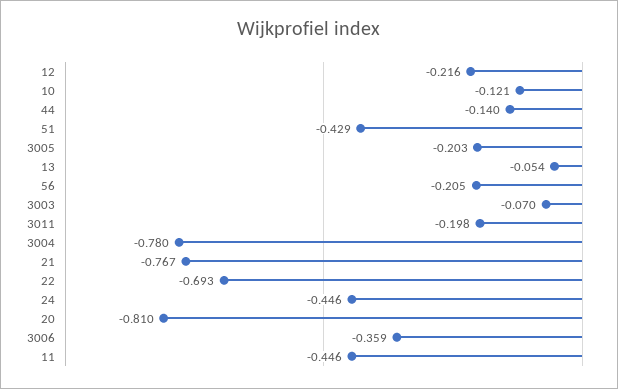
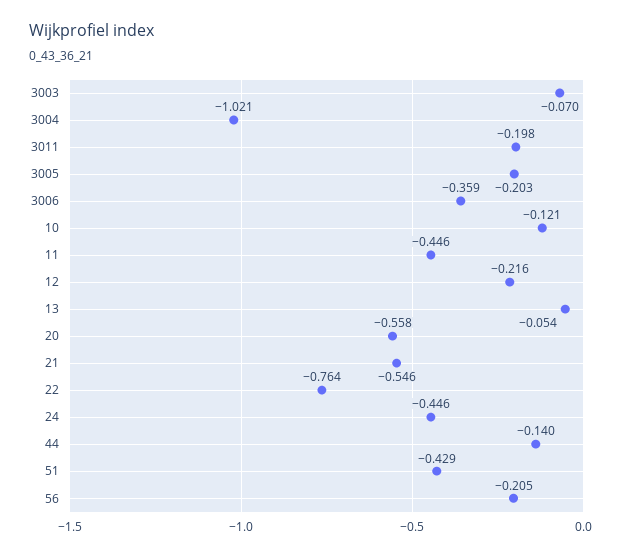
3004: -0.78 -> -1.021
21: -0.767 -> -0.546
22: -0.693 -> -0.764
20: -0.81 -> -0.558

